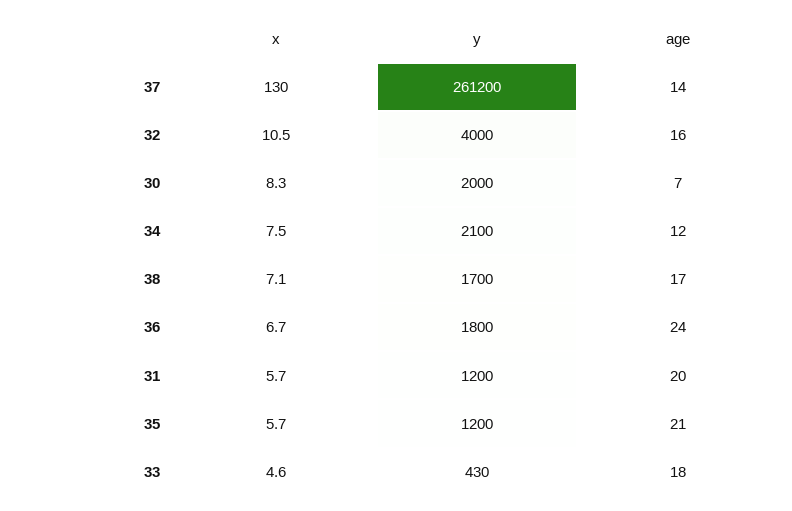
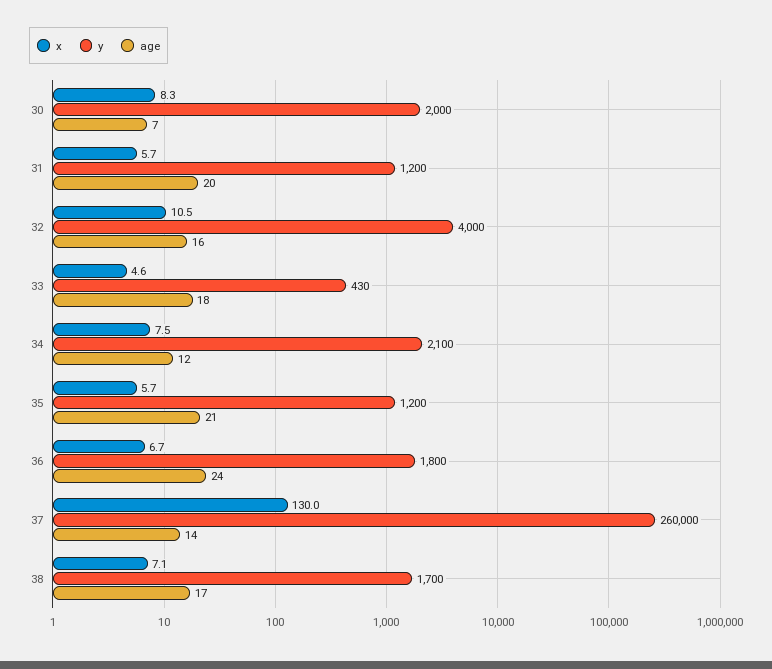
y, 37: 261200 -> 260000

